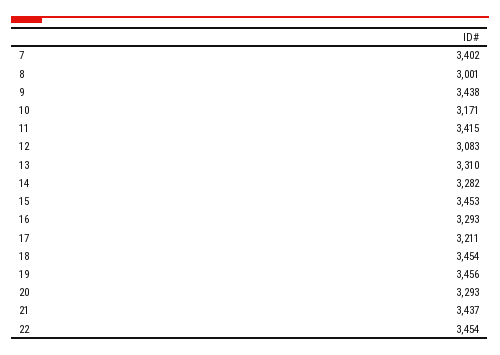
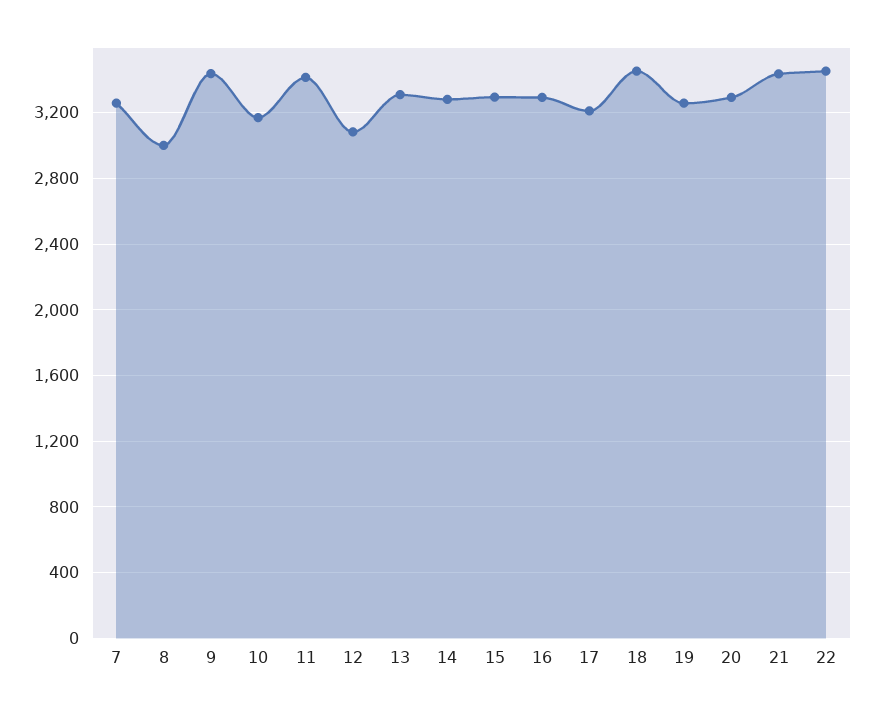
7: 3402 -> 3250
15: 3453 -> 3300
19: 3456 -> 3250

